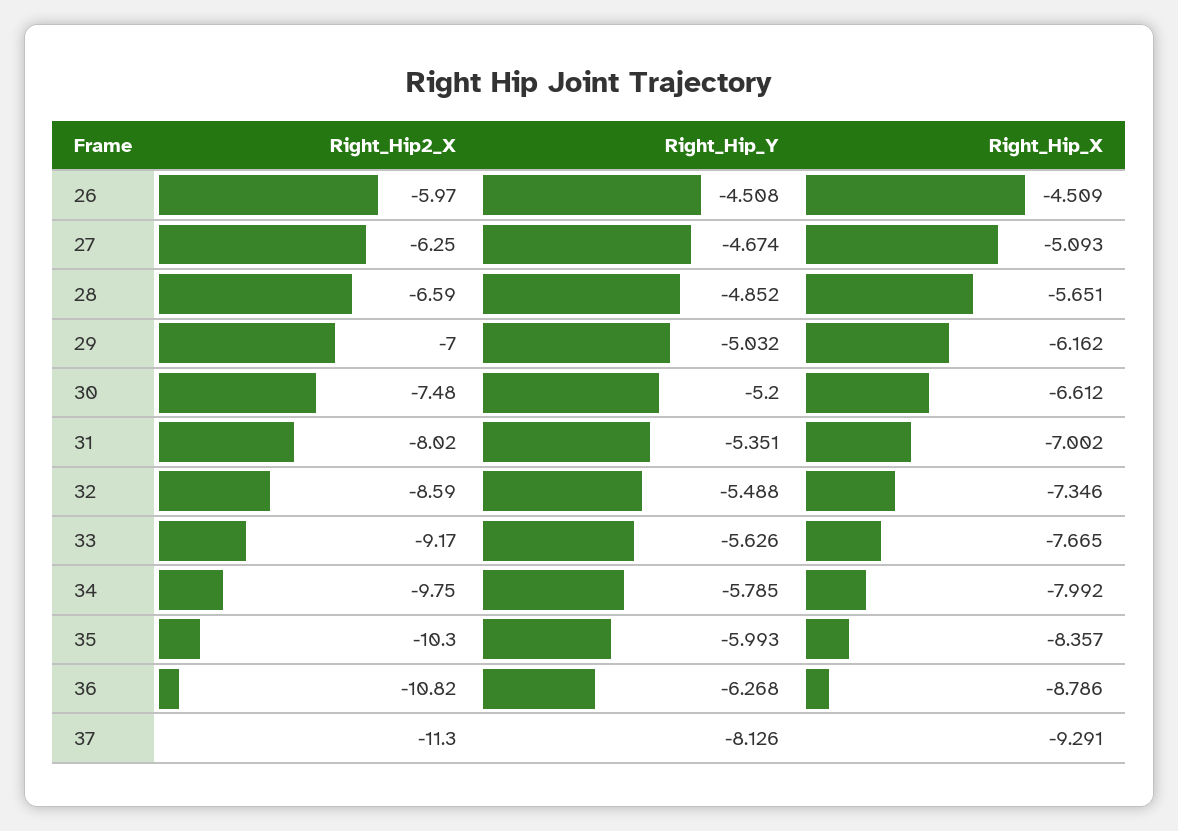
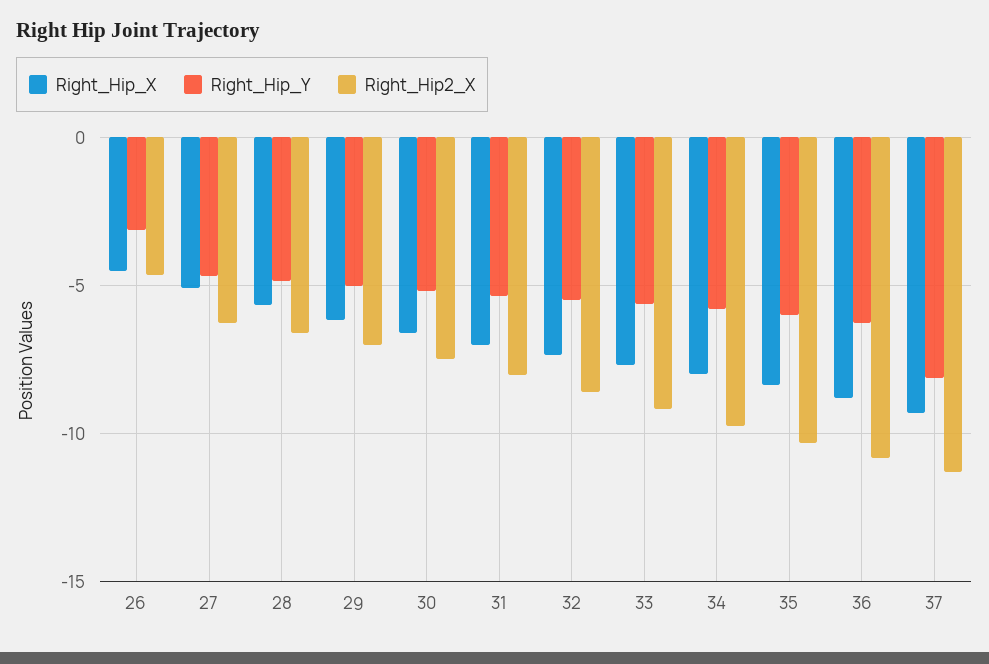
Right_Hip2_X, 26: -5.97 -> -4.5
Right_Hip_Y, 26: -4.508 -> -3

